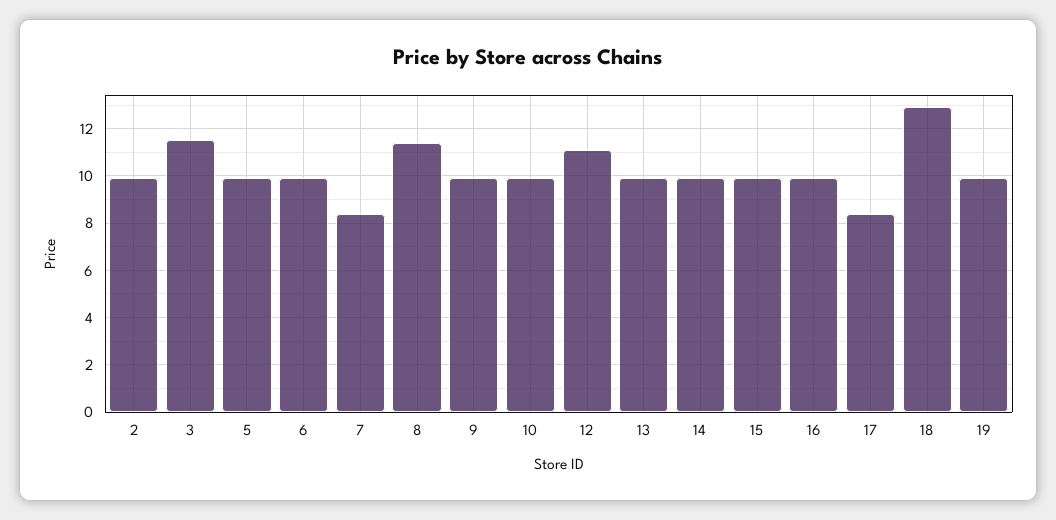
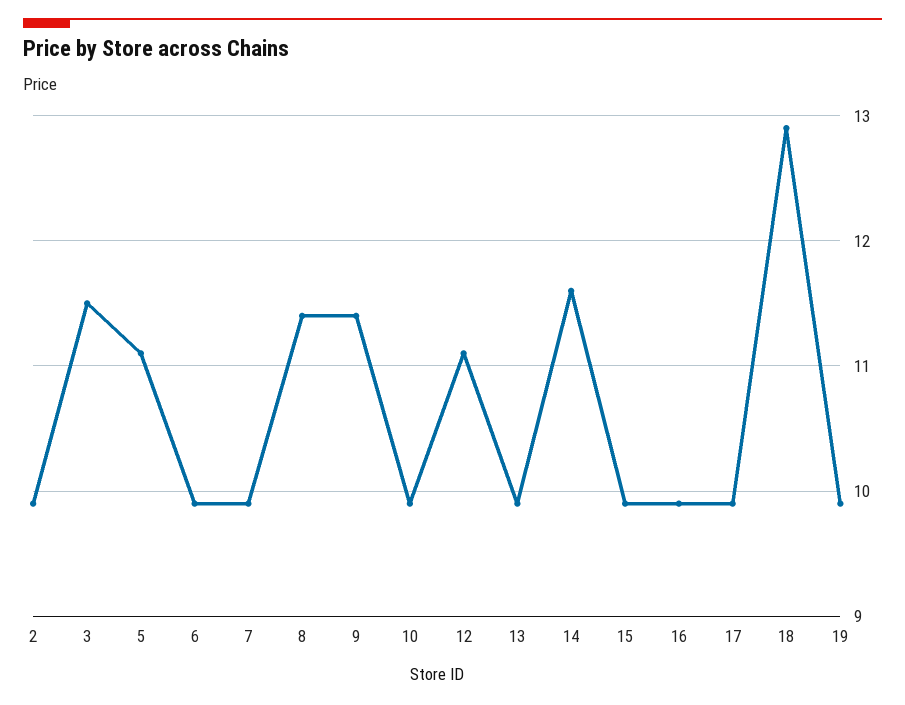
5: 10 -> 11.1
7: 8.5 -> 9.9
9: 10 -> 11.4
14: 10 -> 11.6
17: 8.5 -> 9.9

